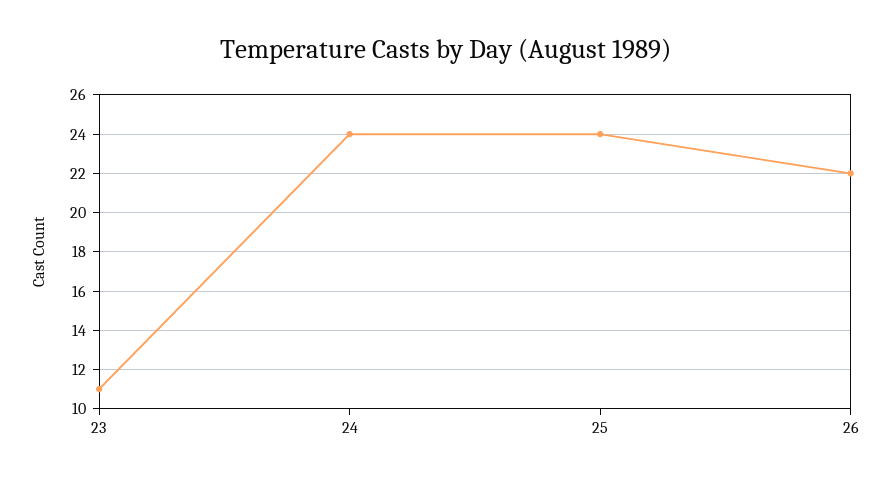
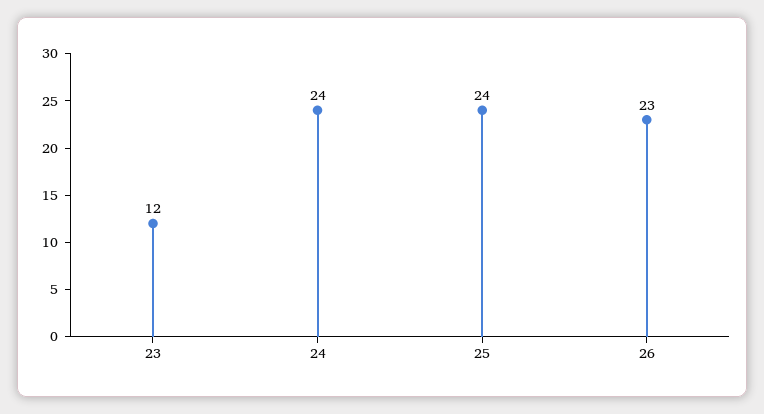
23: 11 -> 12
26: 22 -> 23

